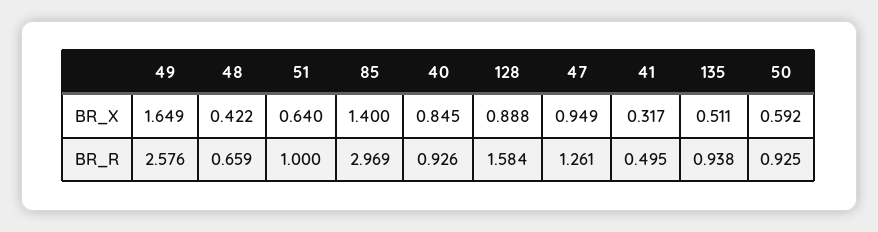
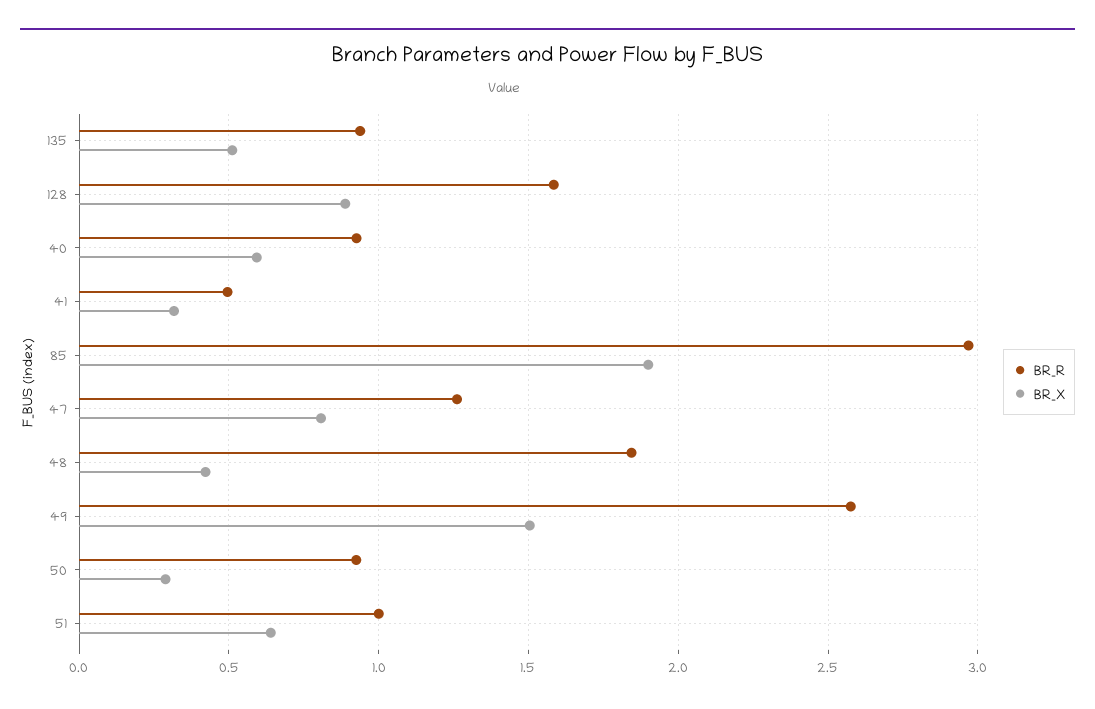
BR_X, 49: 1.649 -> 1.5
BR_X, 85: 1.4 -> 1.9
BR_X, 40: 0.845 -> 0.6
BR_X, 47: 0.949 -> 0.8
BR_X, 50: 0.592 -> 0.3
BR_R, 48: 0.659 -> 1.85

